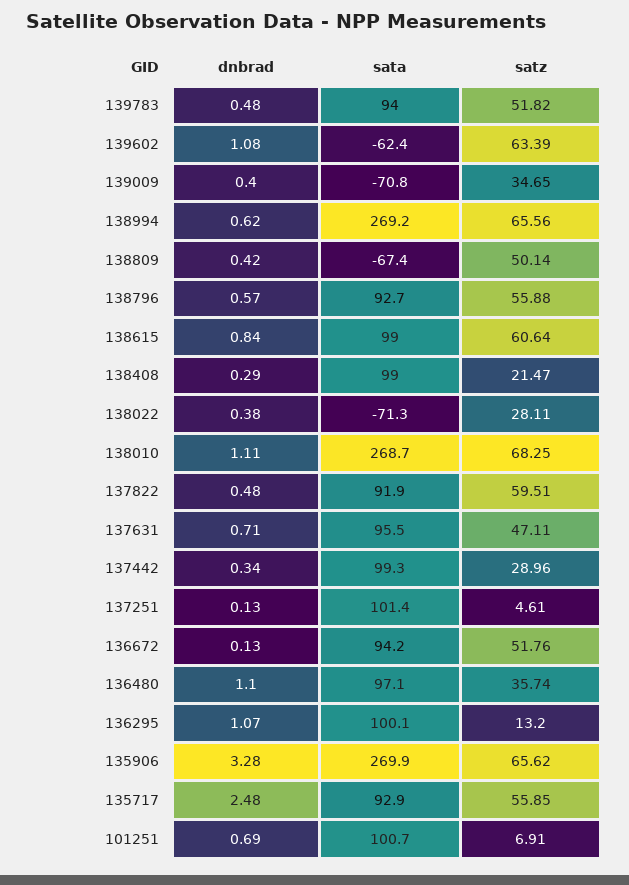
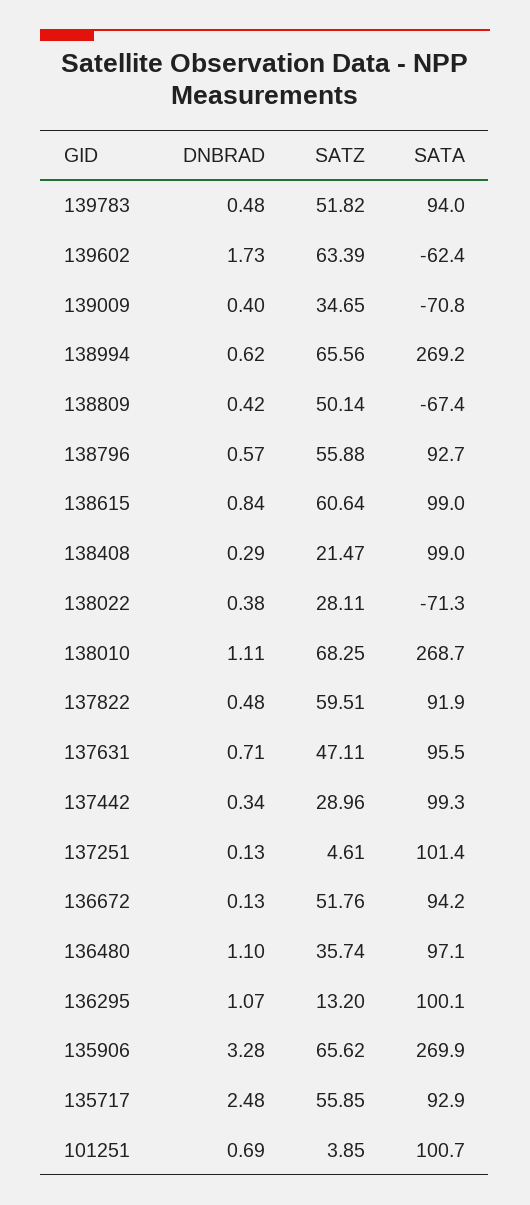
dnbrad, 139602: 1.08 -> 1.73
satz, 101251: 6.91 -> 3.85

